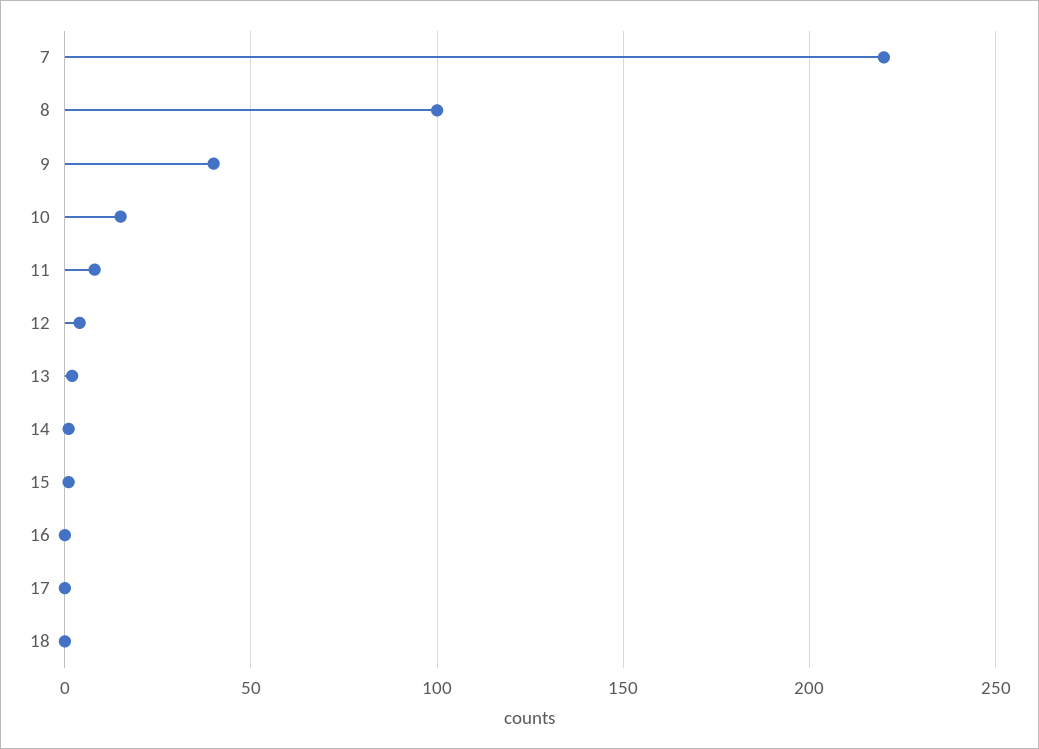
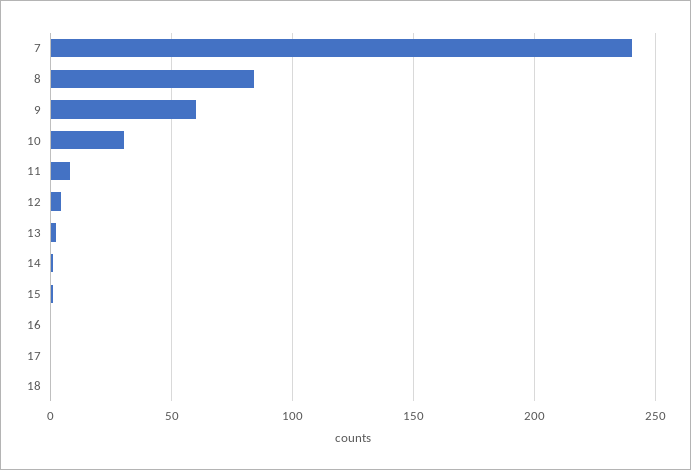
7: 220 -> 240
8: 100 -> 85
9: 40 -> 60
10: 15 -> 30

